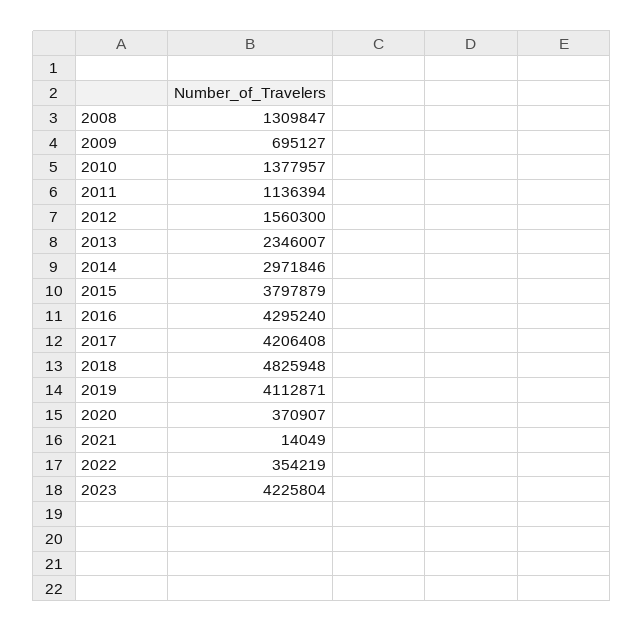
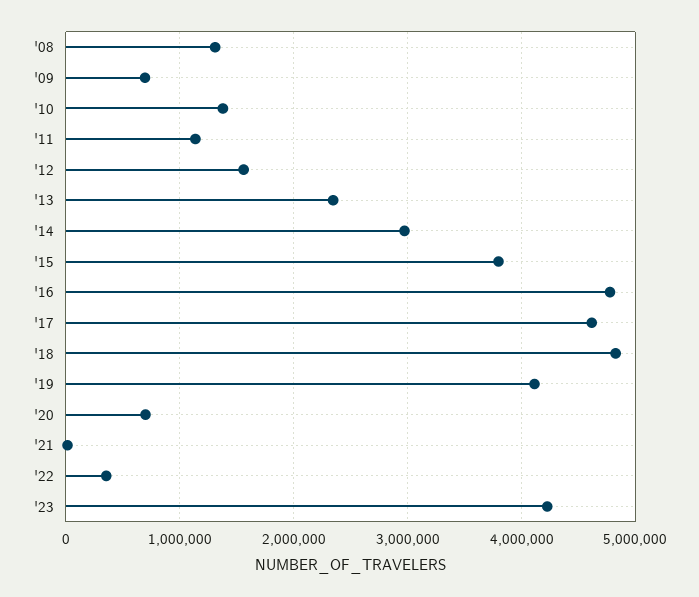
2016: 4295240 -> 4800000
2017: 4206408 -> 4600000
2020: 370907 -> 700000

